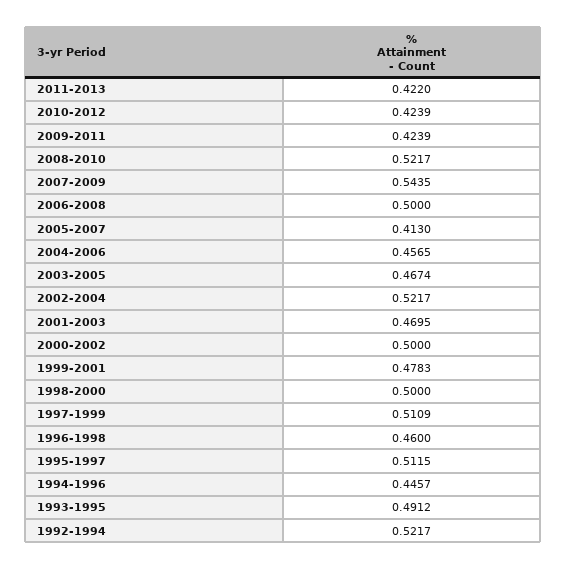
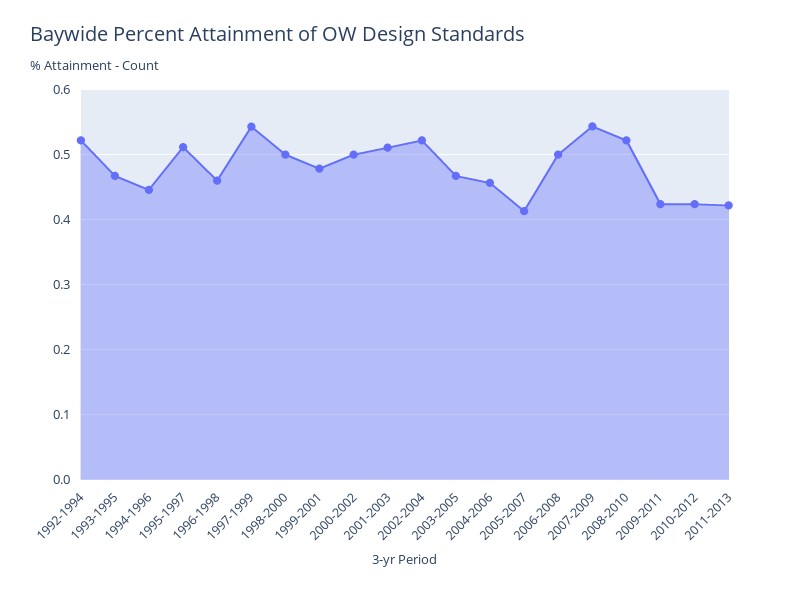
2001-2003: 0.4695 -> 0.51
1997-1999: 0.5109 -> 0.54
1993-1995: 0.4912 -> 0.47

